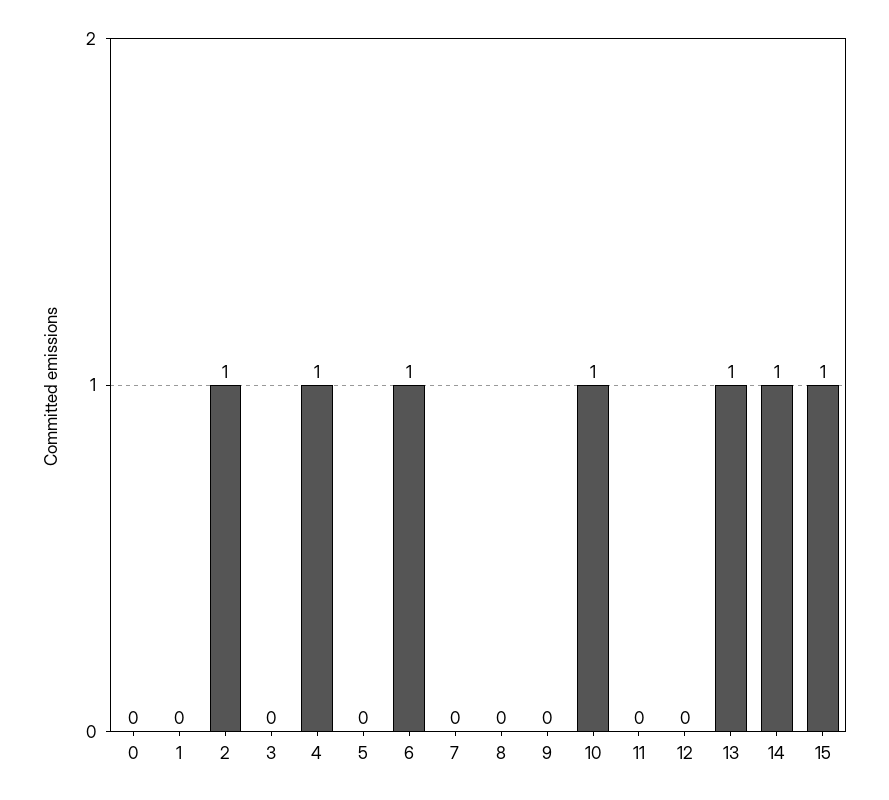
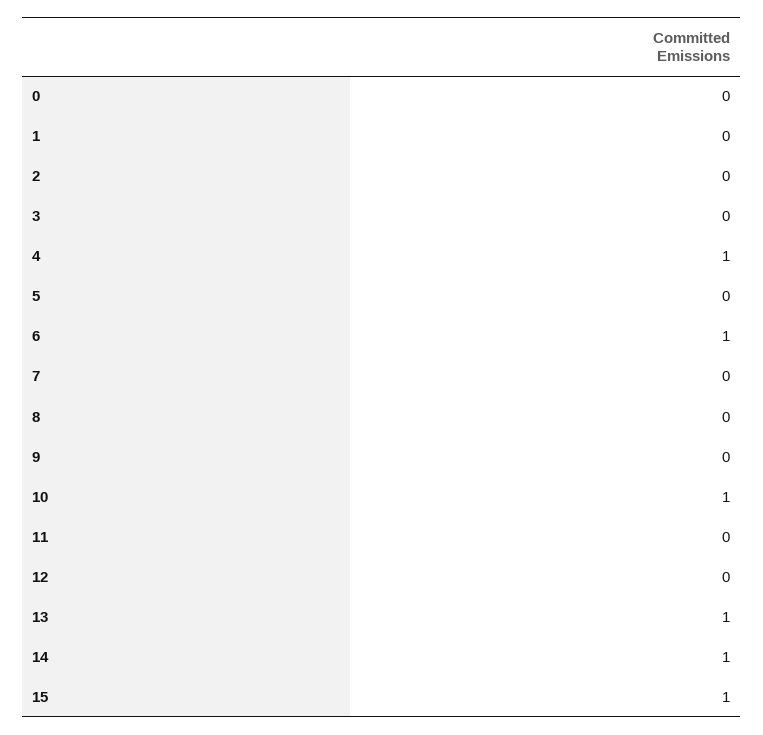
2: 1 -> 0

